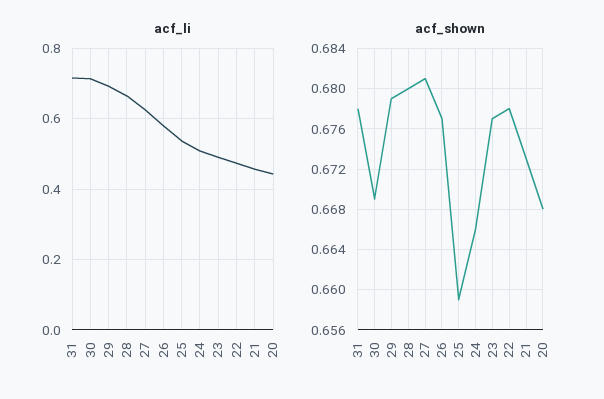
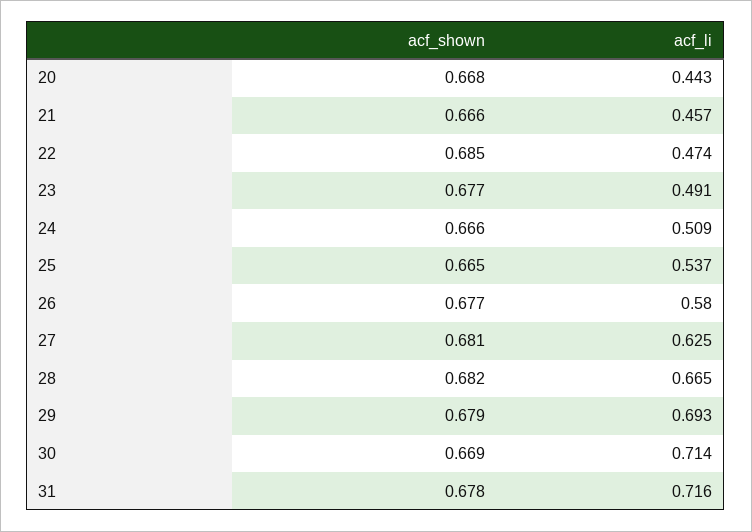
acf_shown, 28: 0.68 -> 0.682
acf_shown, 25: 0.659 -> 0.665
acf_shown, 22: 0.678 -> 0.685
acf_shown, 21: 0.673 -> 0.666

